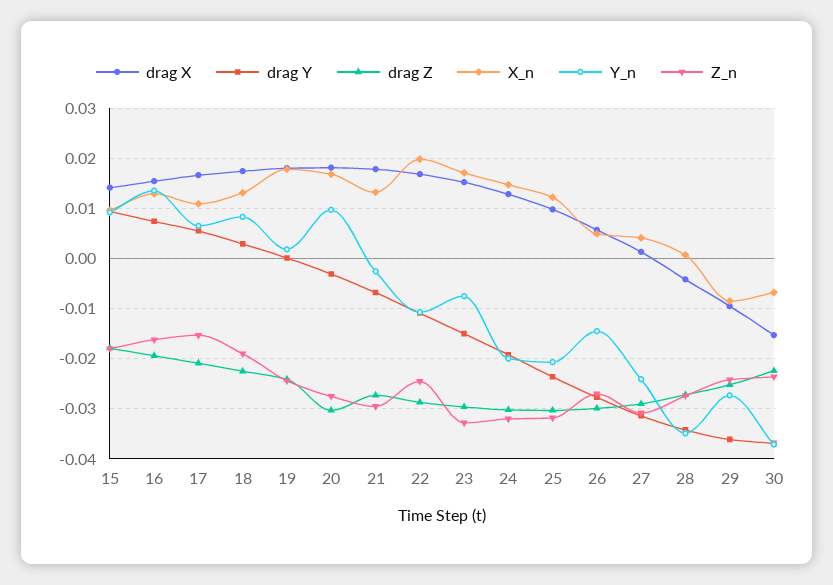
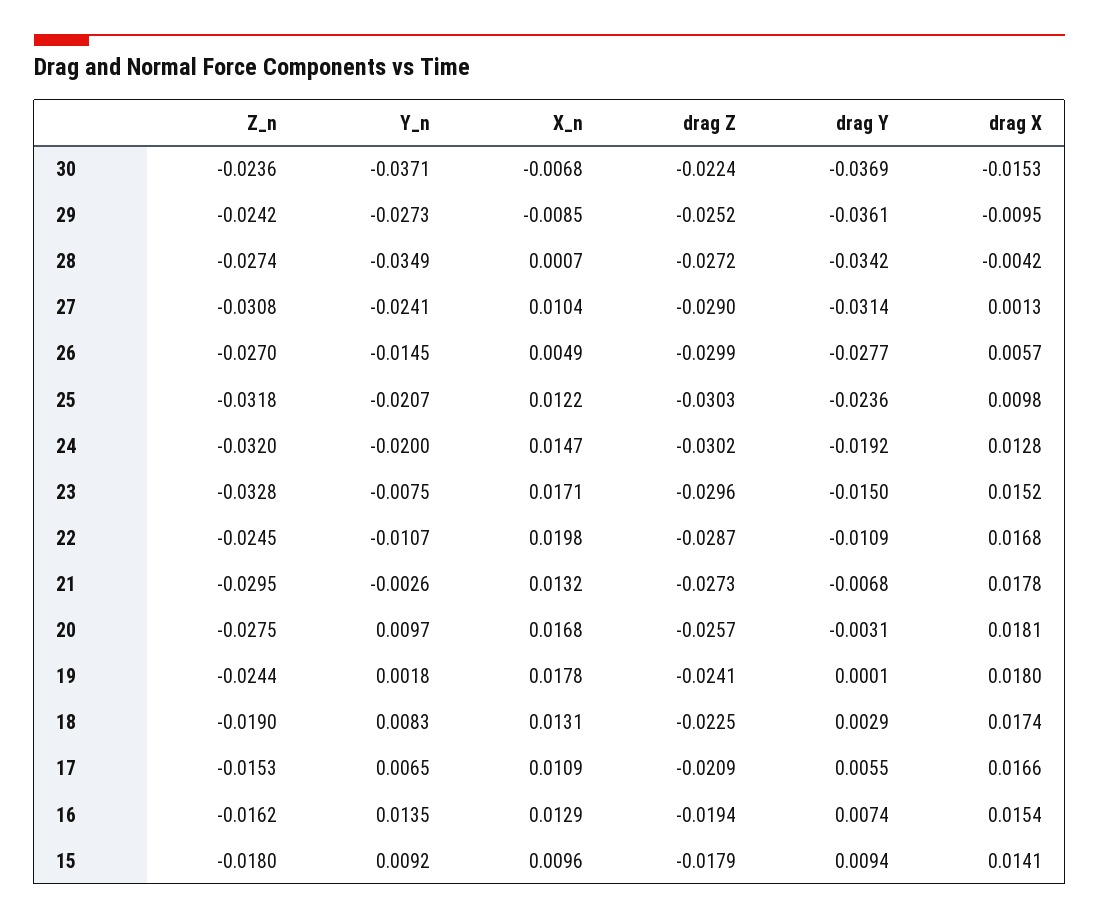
drag Z, 20: -0.03 -> -0.0257
X_n, 27: 0.004 -> 0.0104

